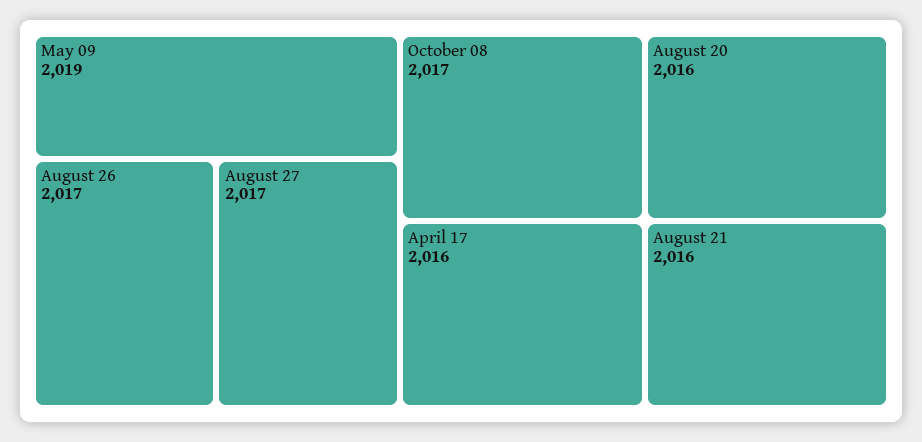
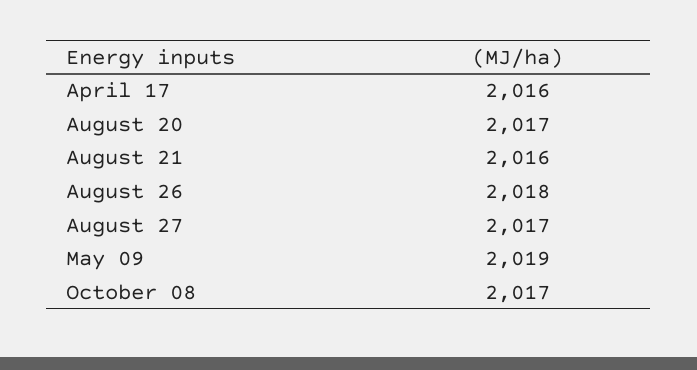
August 26: 2017 -> 2018
August 20: 2016 -> 2017

